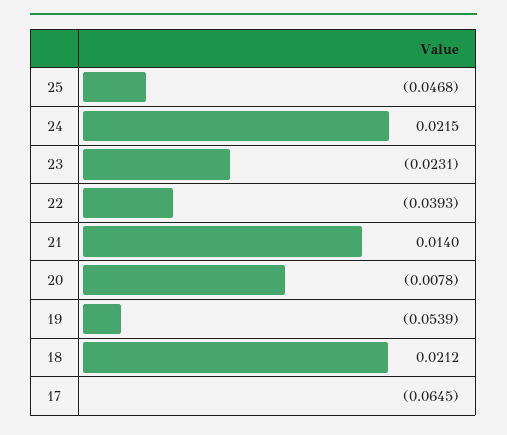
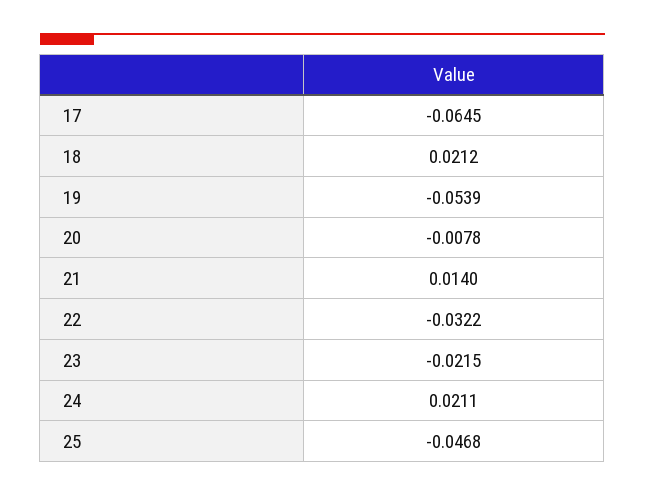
24: 0.0215 -> 0.0211
23: -0.0231 -> -0.0215
22: -0.0393 -> -0.0322

